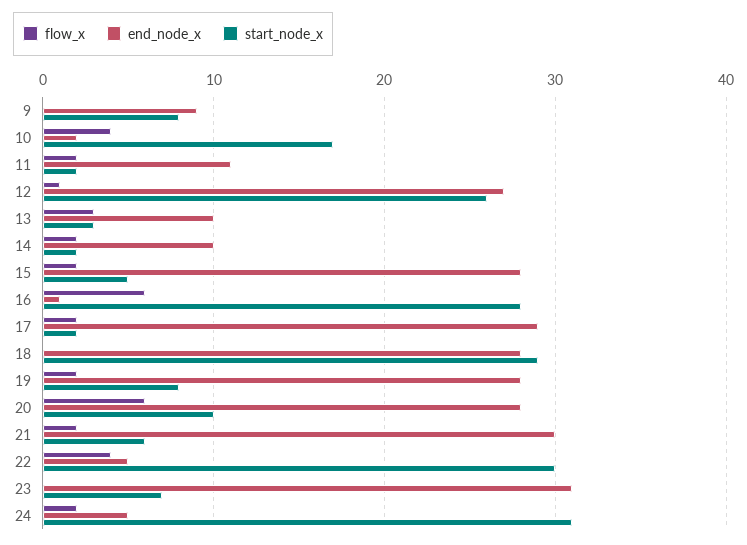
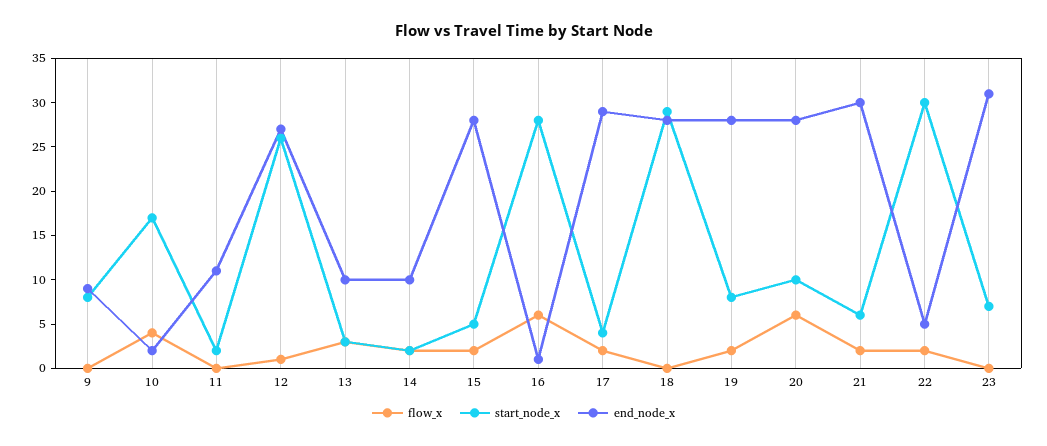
flow_x, 11: 2 -> 0
start_node_x, 17: 2 -> 4
flow_x, 22: 4 -> 2
flow_x, 24: 2 -> none
end_node_x, 24: 5 -> none
start_node_x, 24: 31 -> none

